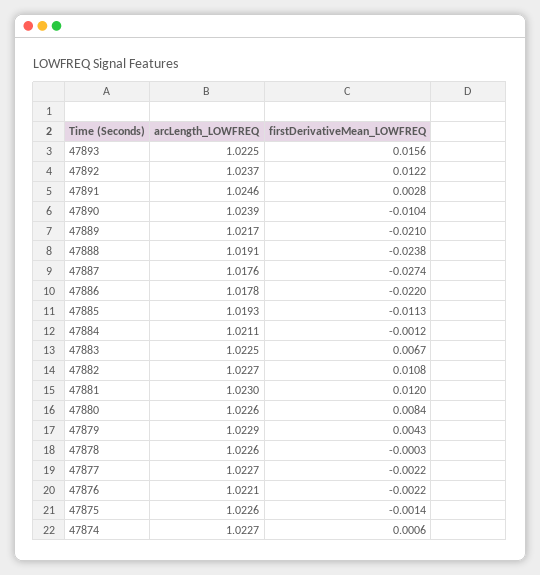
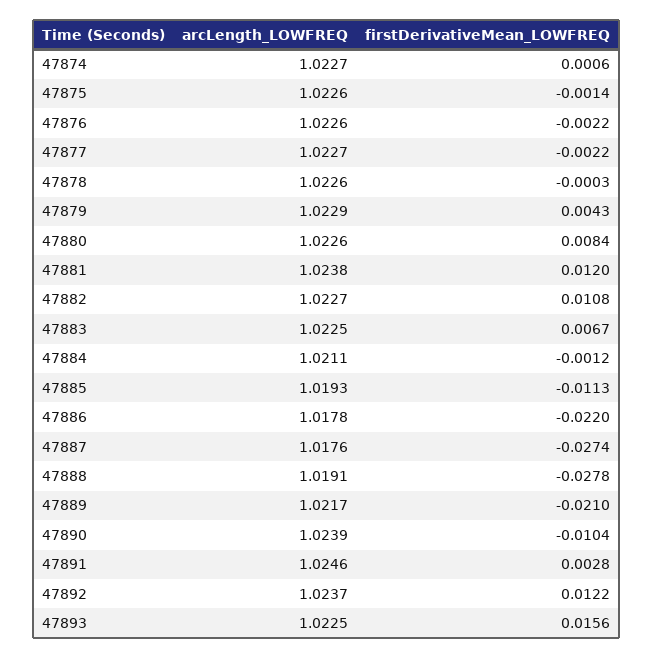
firstDerivativeMean_LOWFREQ, 47888: -0.0238 -> -0.0278
arcLength_LOWFREQ, 47881: 1.023 -> 1.0238
arcLength_LOWFREQ, 47876: 1.0221 -> 1.0226

